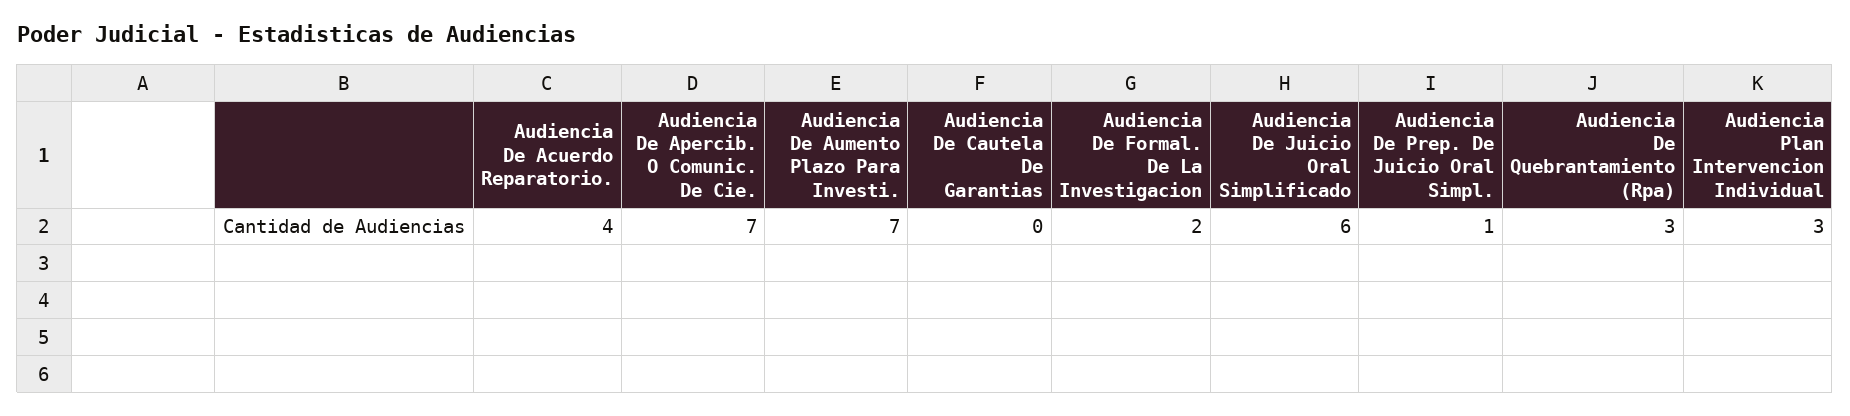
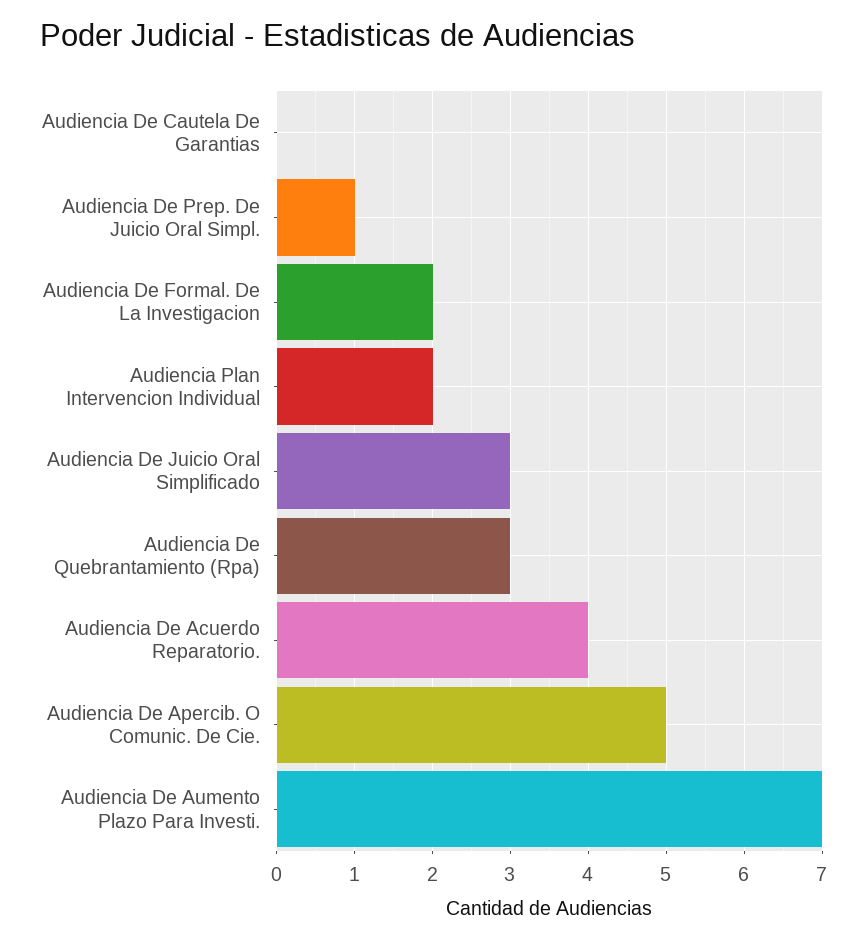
Audiencia De Apercib. O Comunic. De Cie.: 7 -> 5
Audiencia De Juicio Oral Simplificado: 6 -> 3
Audiencia Plan Intervencion Individual: 3 -> 2

